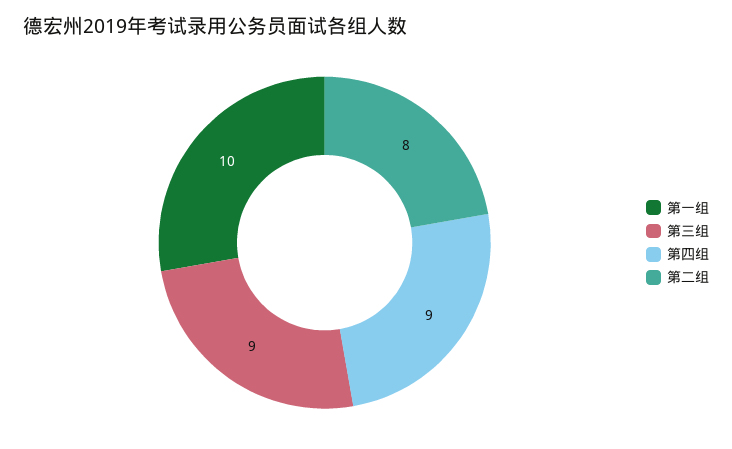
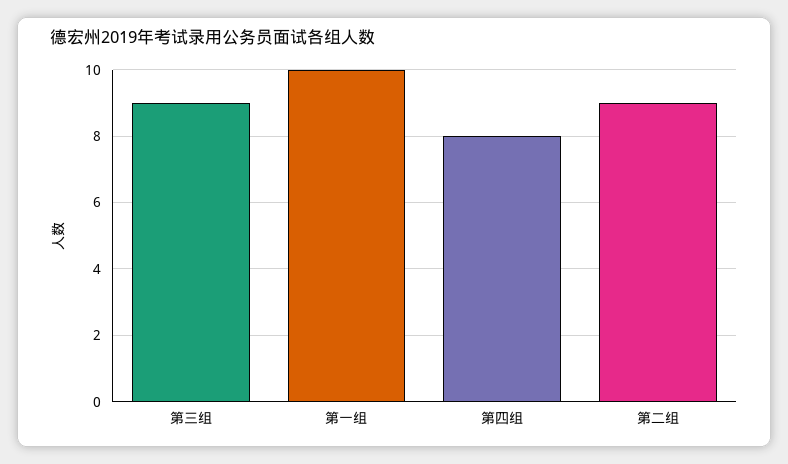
第四组: 9 -> 8
第二组: 8 -> 9

